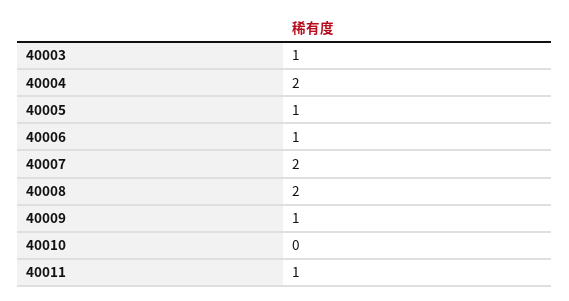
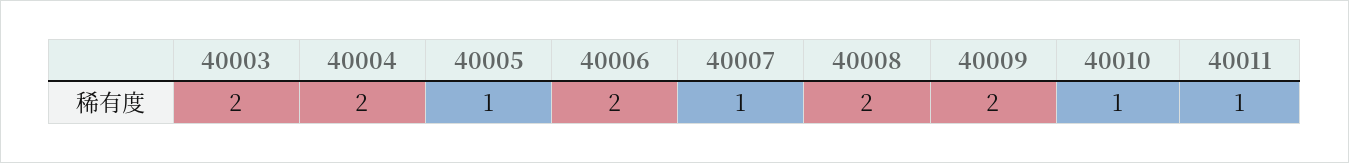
40003: 1 -> 2
40006: 1 -> 2
40007: 2 -> 1
40009: 1 -> 2
40010: 0 -> 1

